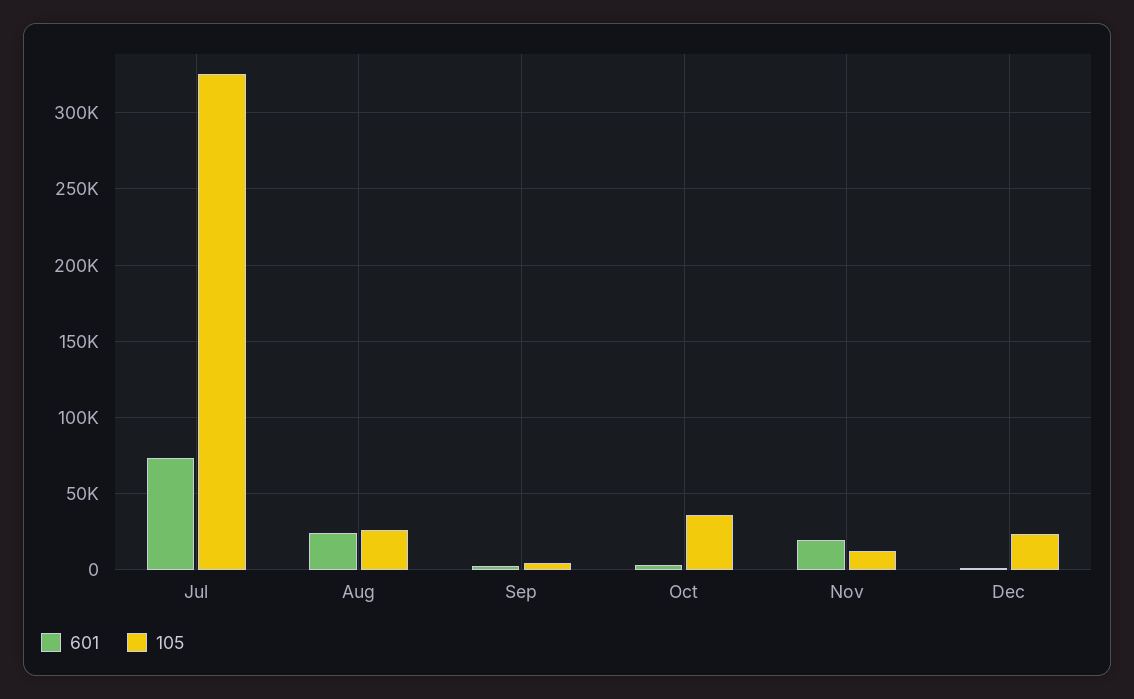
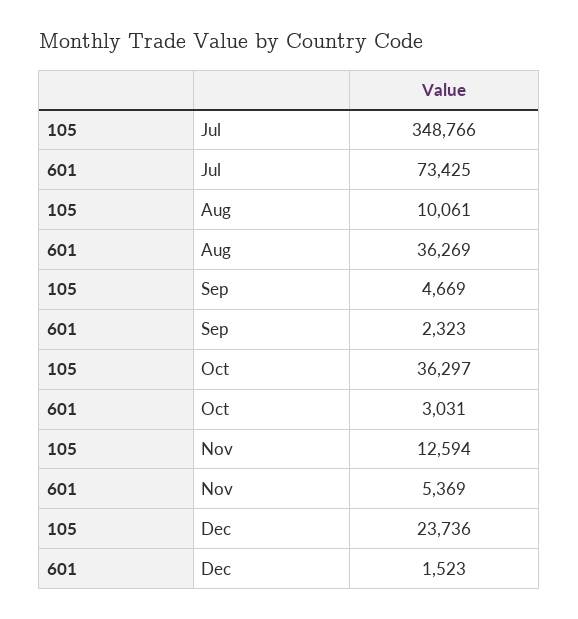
105, Jul: 325000 -> 348766
601, Aug: 25000 -> 36269
105, Aug: 25000 -> 10061
601, Nov: 20000 -> 5369

